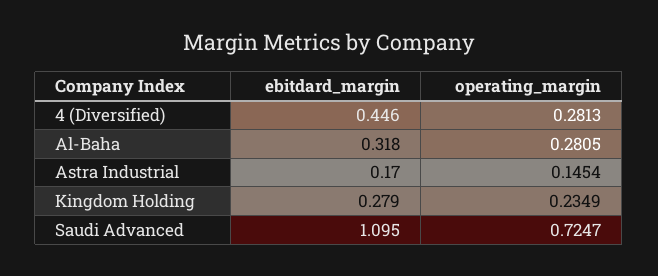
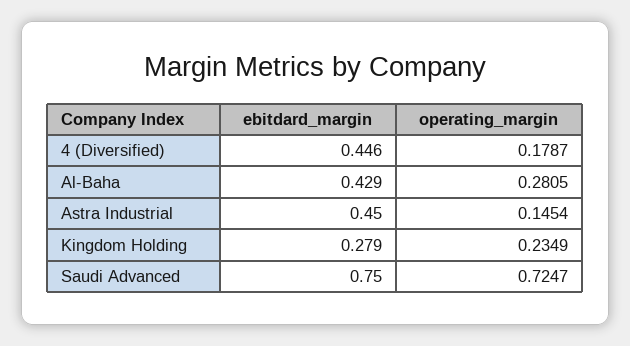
operating_margin, 4 (Diversified): 0.2813 -> 0.1787
ebitdard_margin, Al-Baha: 0.318 -> 0.429
ebitdard_margin, Astra Industrial: 0.17 -> 0.45
ebitdard_margin, Saudi Advanced: 1.095 -> 0.75

